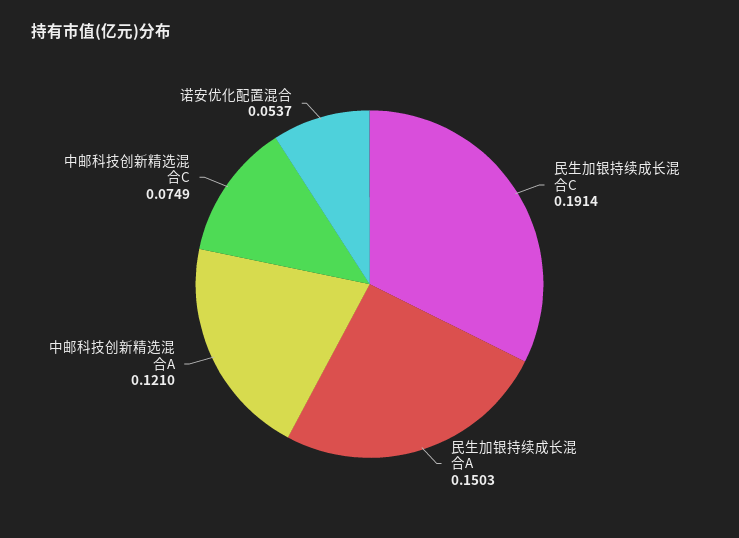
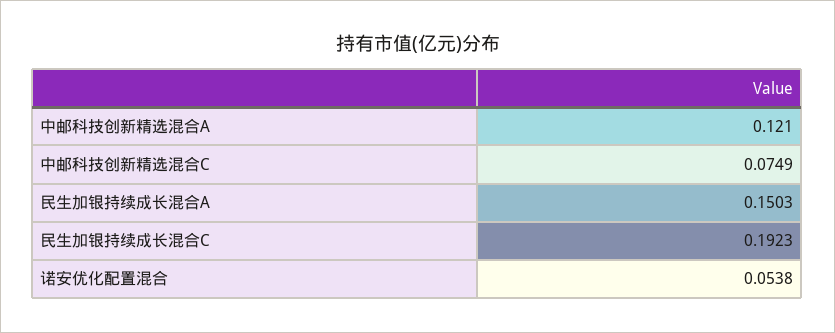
民生加银持续成长混合C: 0.1914 -> 0.1923
诺安优化配置混合: 0.0537 -> 0.0538

